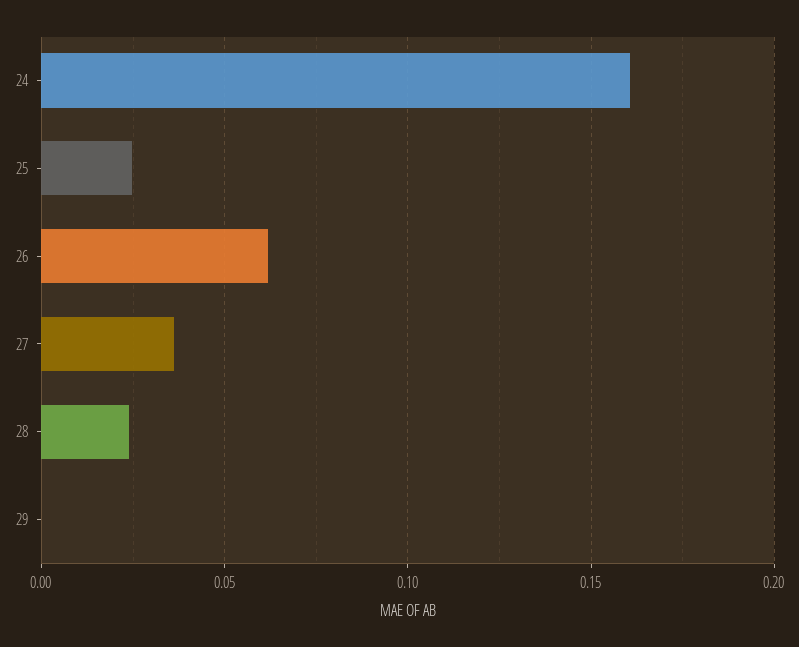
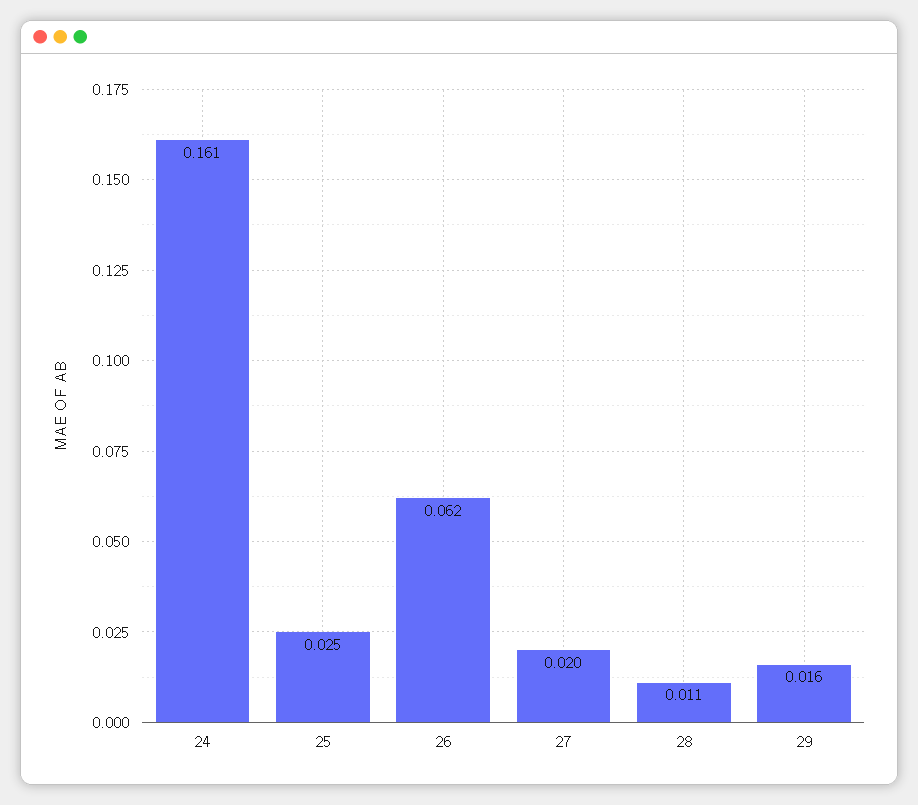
27: 0.035 -> 0.02
28: 0.025 -> 0.011
29: 0 -> 0.016

